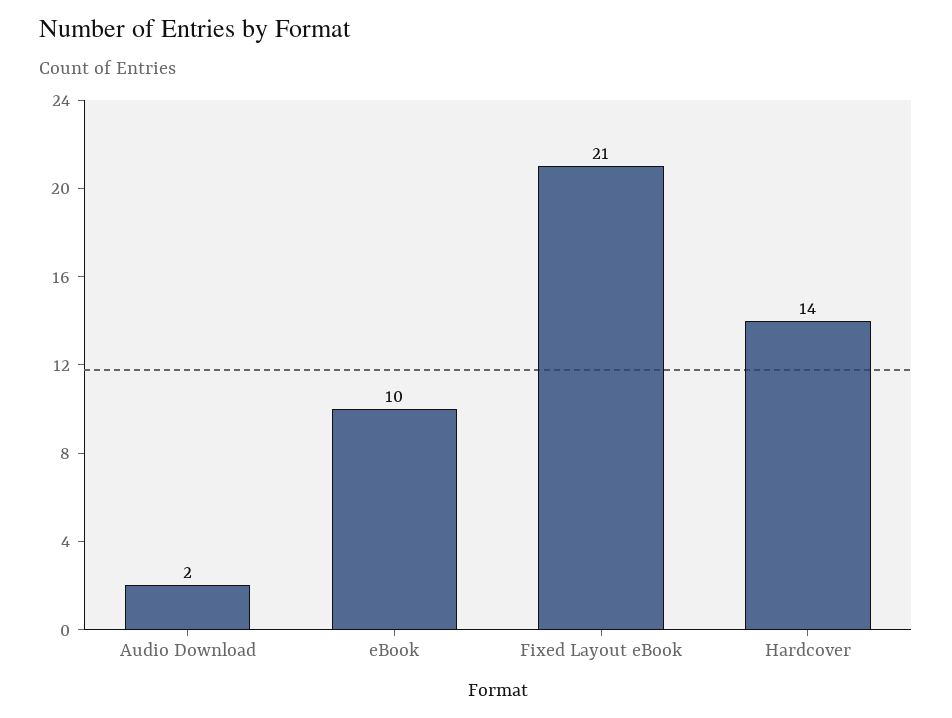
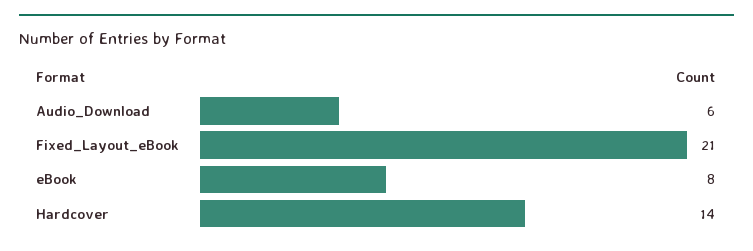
Audio Download: 2 -> 6
eBook: 10 -> 8

